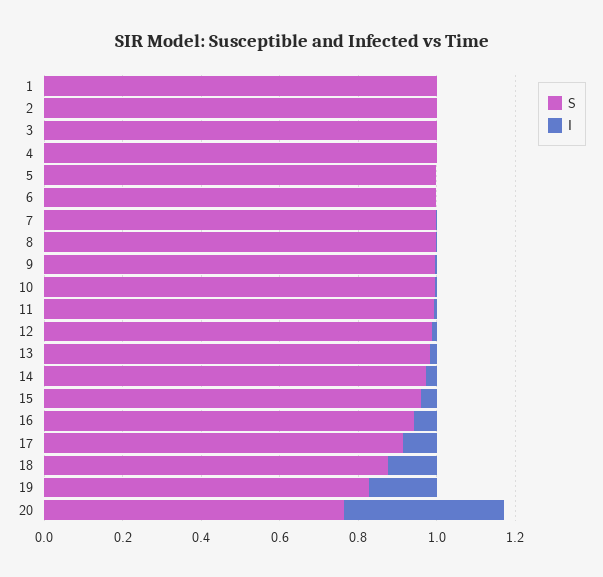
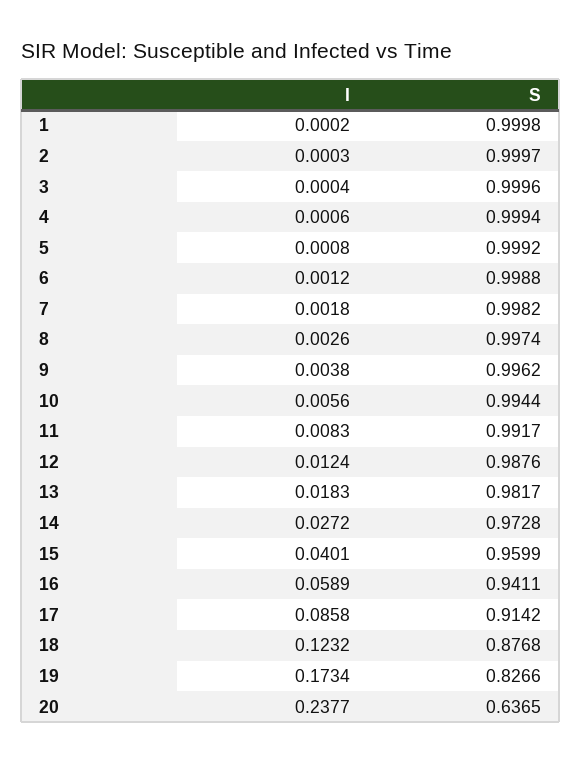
S, 20: 0.75 -> 0.6365
I, 20: 0.4 -> 0.2377

